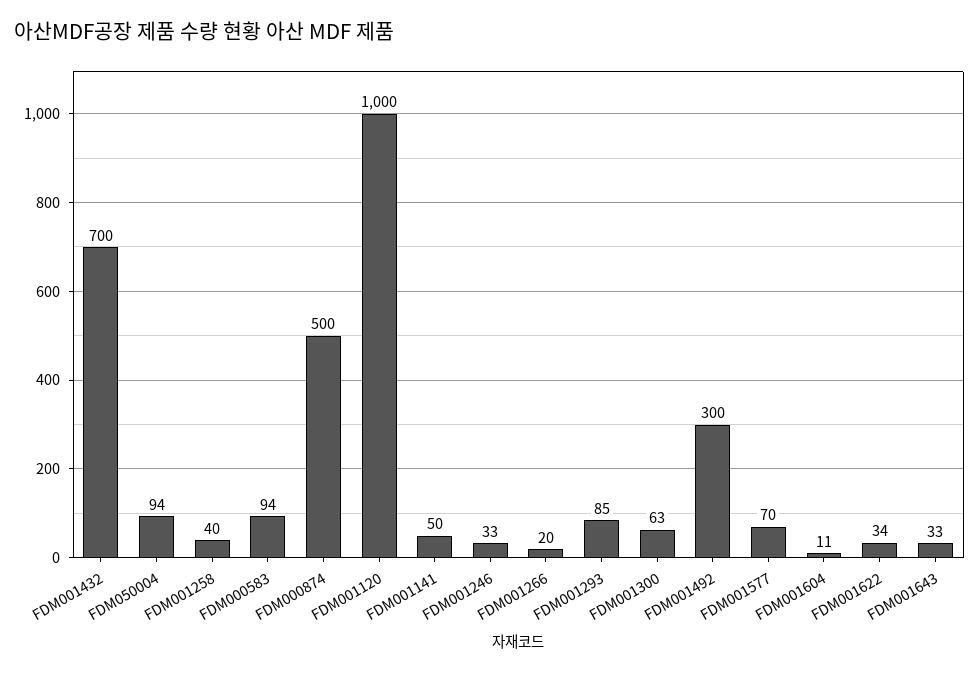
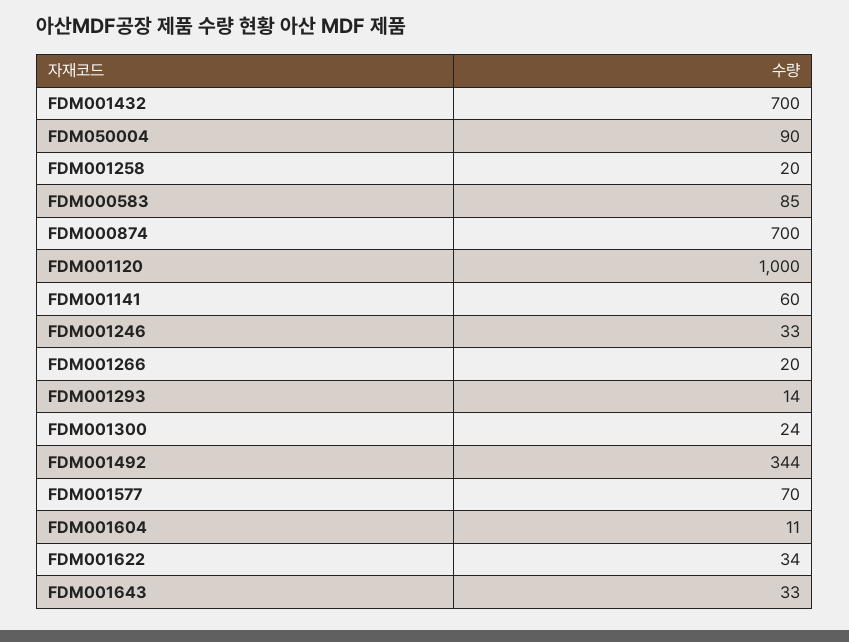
FDM050004: 94 -> 90
FDM001258: 40 -> 20
FDM000583: 94 -> 85
FDM000874: 500 -> 700
FDM001141: 50 -> 60
FDM001293: 85 -> 14
FDM001300: 63 -> 24
FDM001492: 300 -> 344

